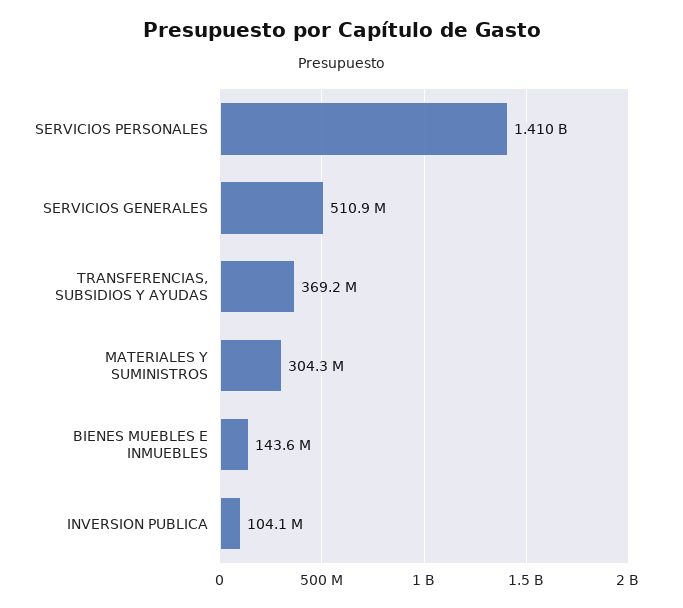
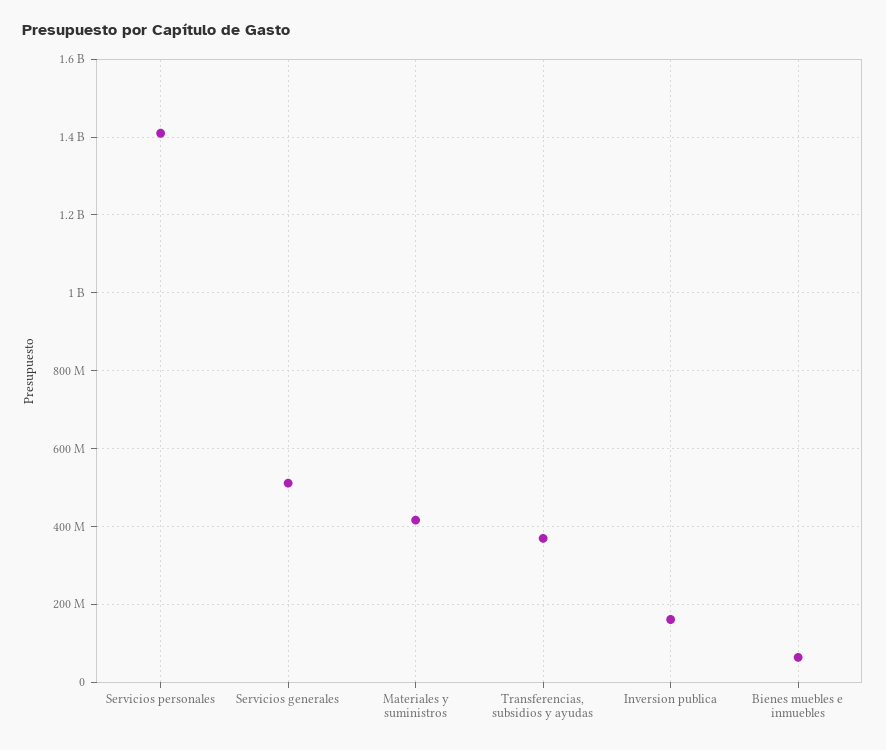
MATERIALES Y SUMINISTROS: 304300000 -> 420000000
BIENES MUEBLES E INMUEBLES: 143600000 -> 60000000
INVERSION PUBLICA: 104100000 -> 160000000

